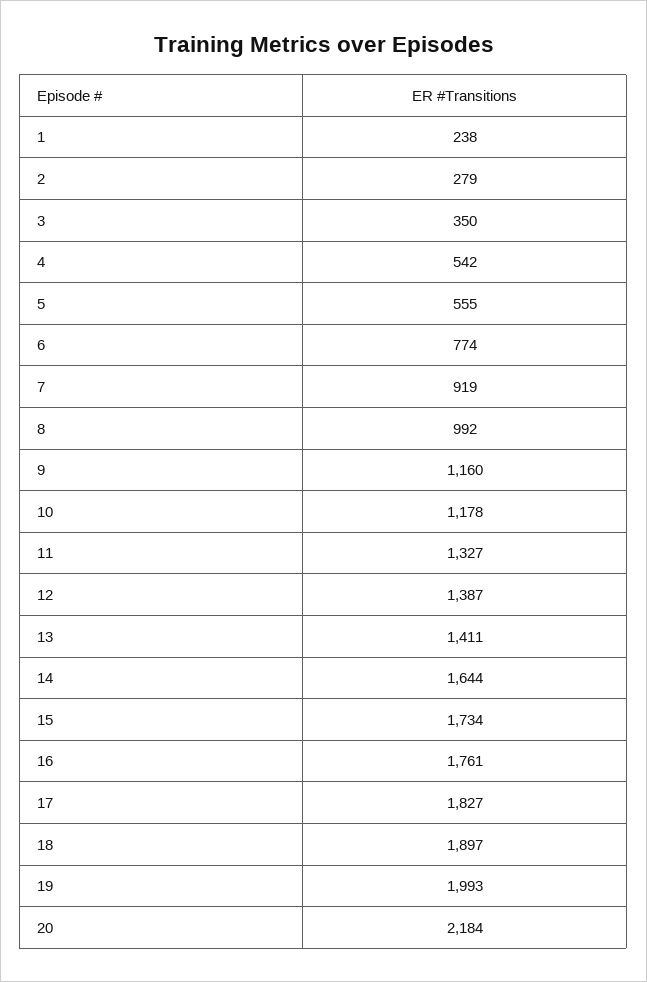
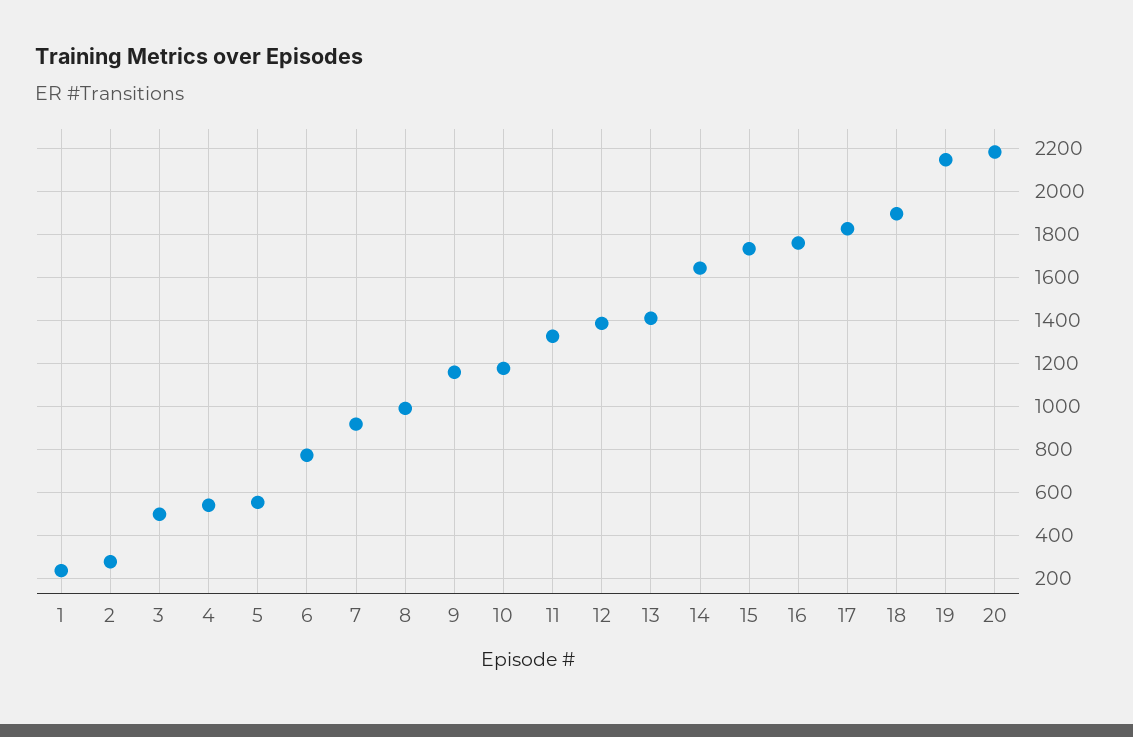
3: 350 -> 500
19: 1993 -> 2150

